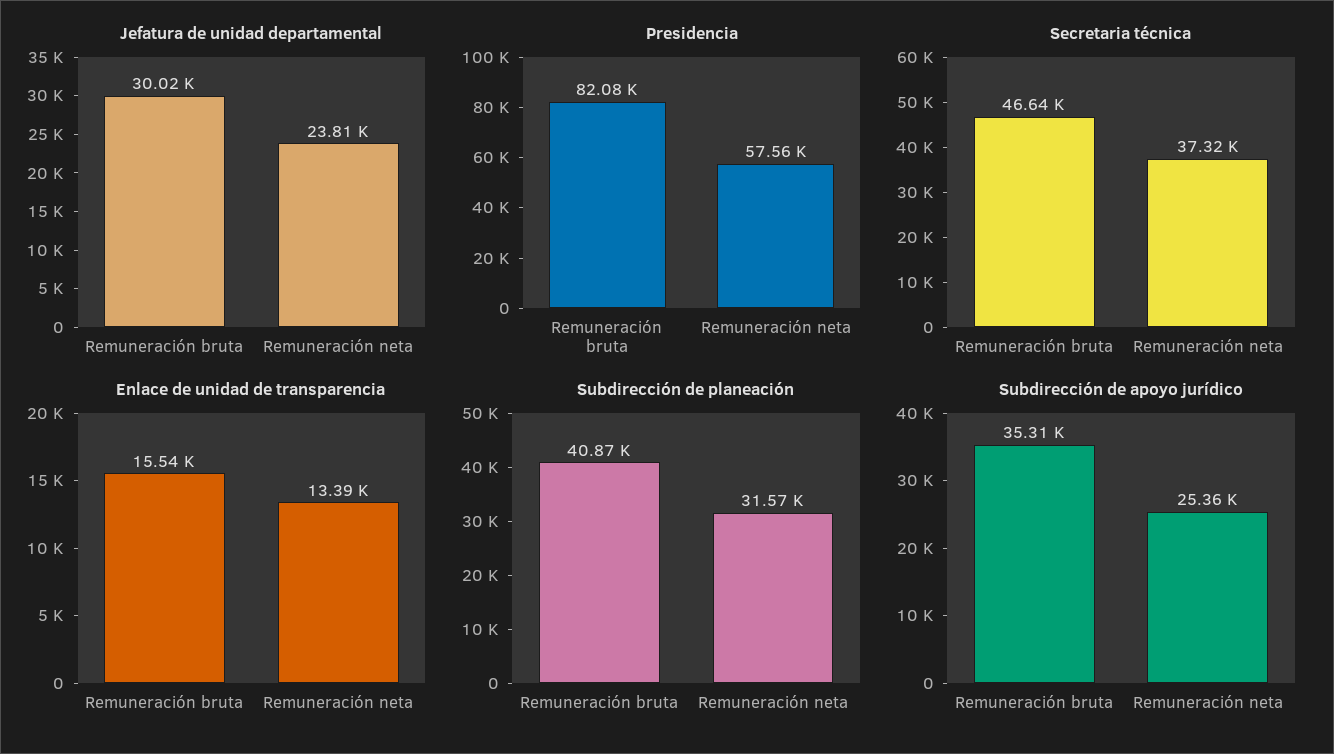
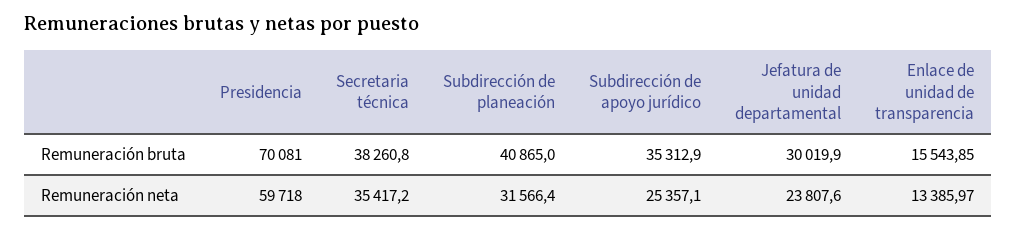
Presidencia, Remuneración bruta: 82080 -> 70081
Presidencia, Remuneración neta: 57560 -> 59718
Secretaria técnica, Remuneración bruta: 46640 -> 38260.8
Secretaria técnica, Remuneración neta: 37320 -> 35417.2

